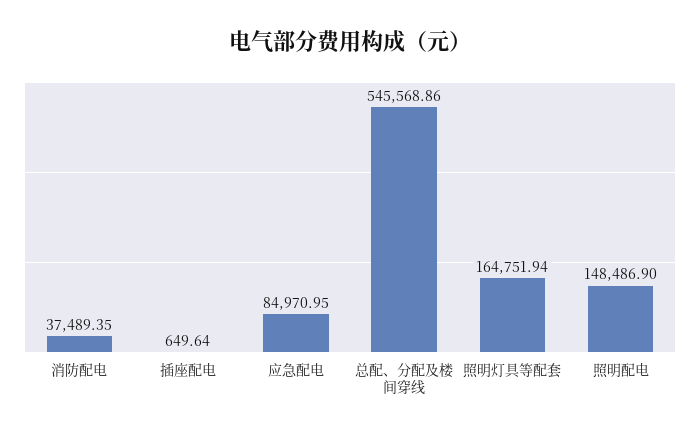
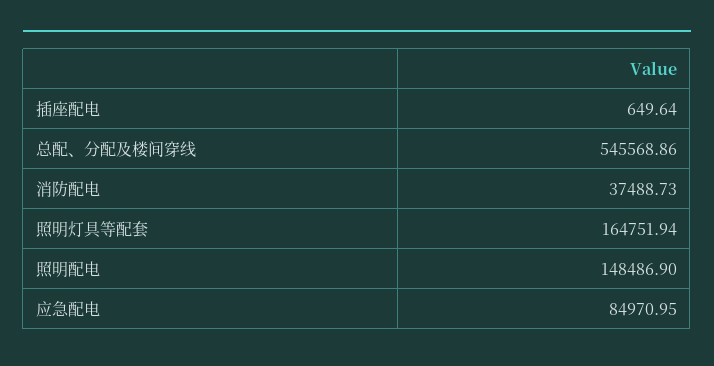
消防配电: 37489.35 -> 37488.73

